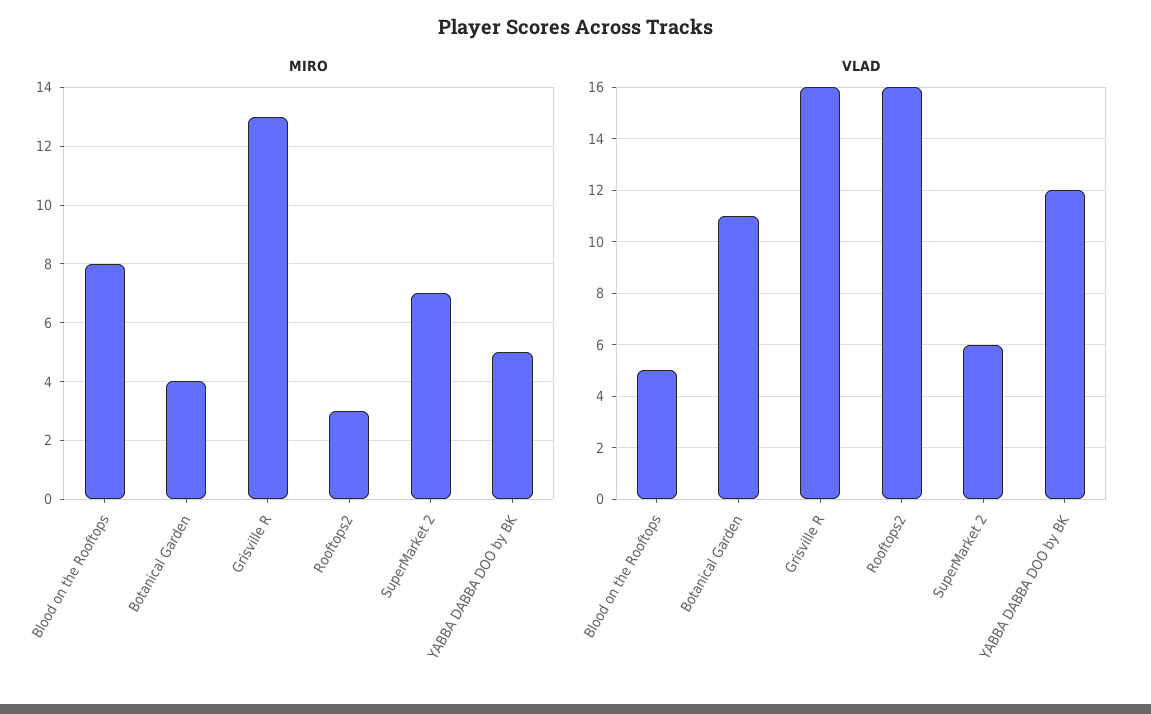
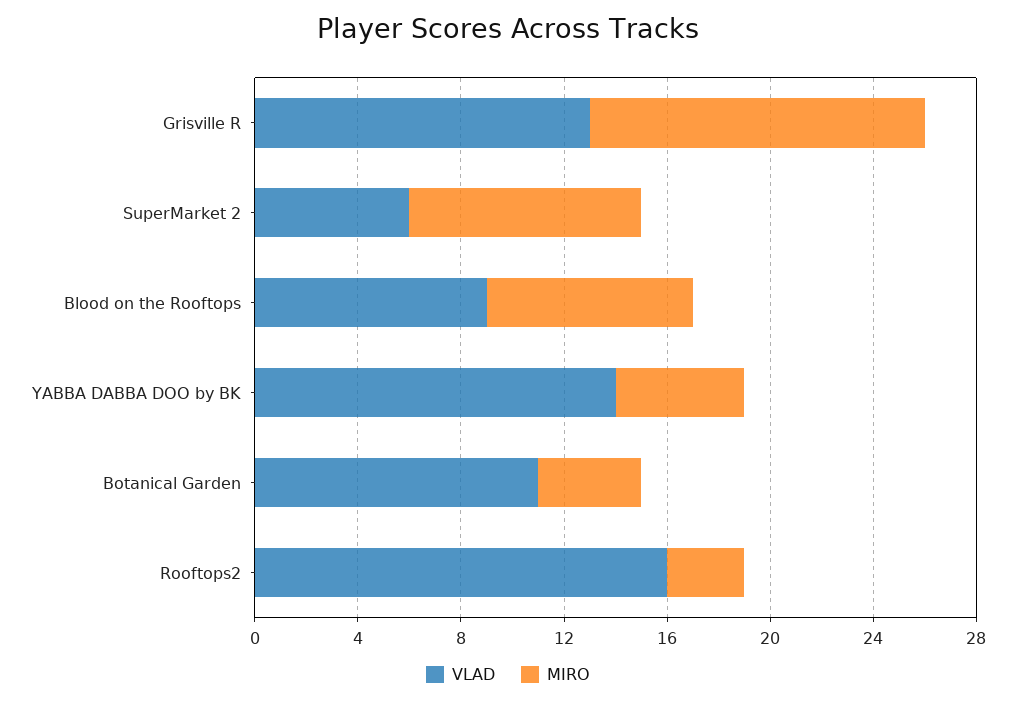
MIRO, SuperMarket 2: 7 -> 9
VLAD, Blood on the Rooftops: 5 -> 9
VLAD, Grisville R: 16 -> 13
VLAD, YABBA DABBA DOO by BK: 12 -> 14

